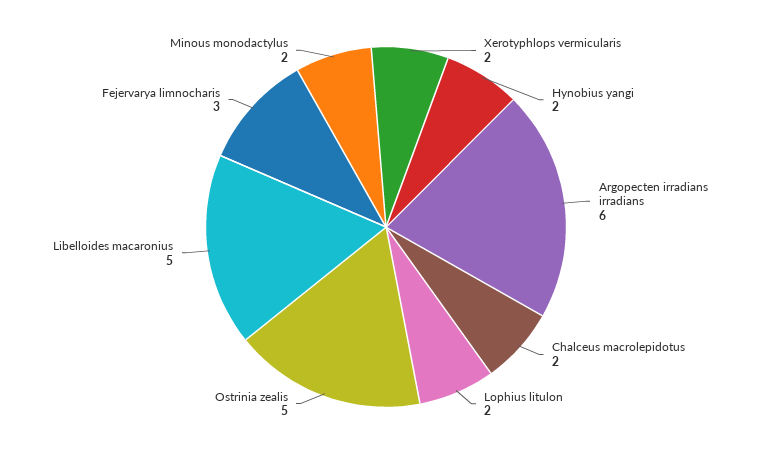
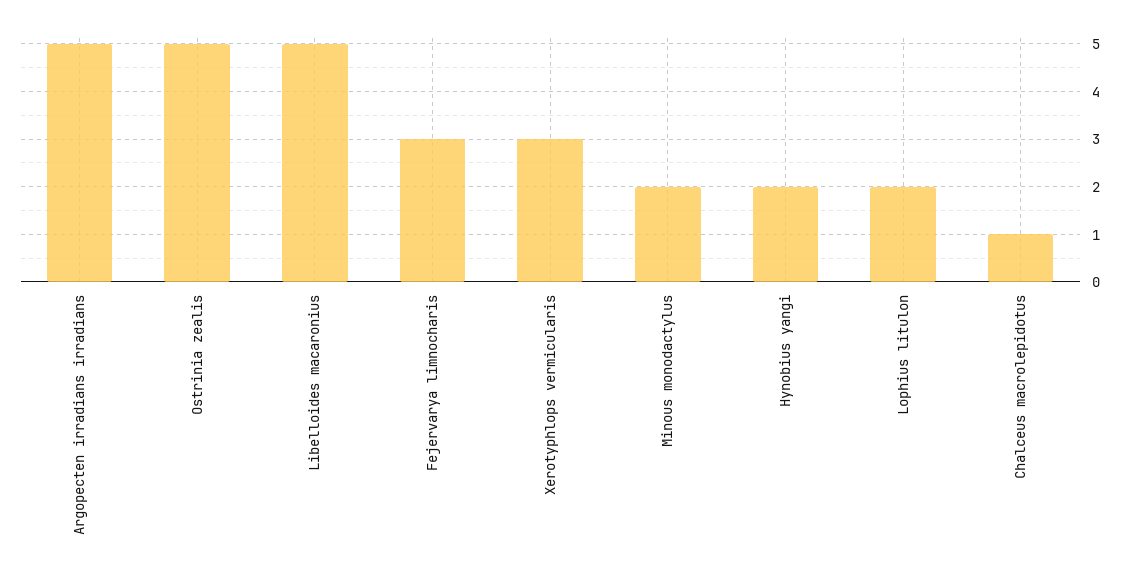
Xerotyphlops vermicularis: 2 -> 3
Argopecten irradians irradians: 6 -> 5
Chalceus macrolepidotus: 2 -> 1

